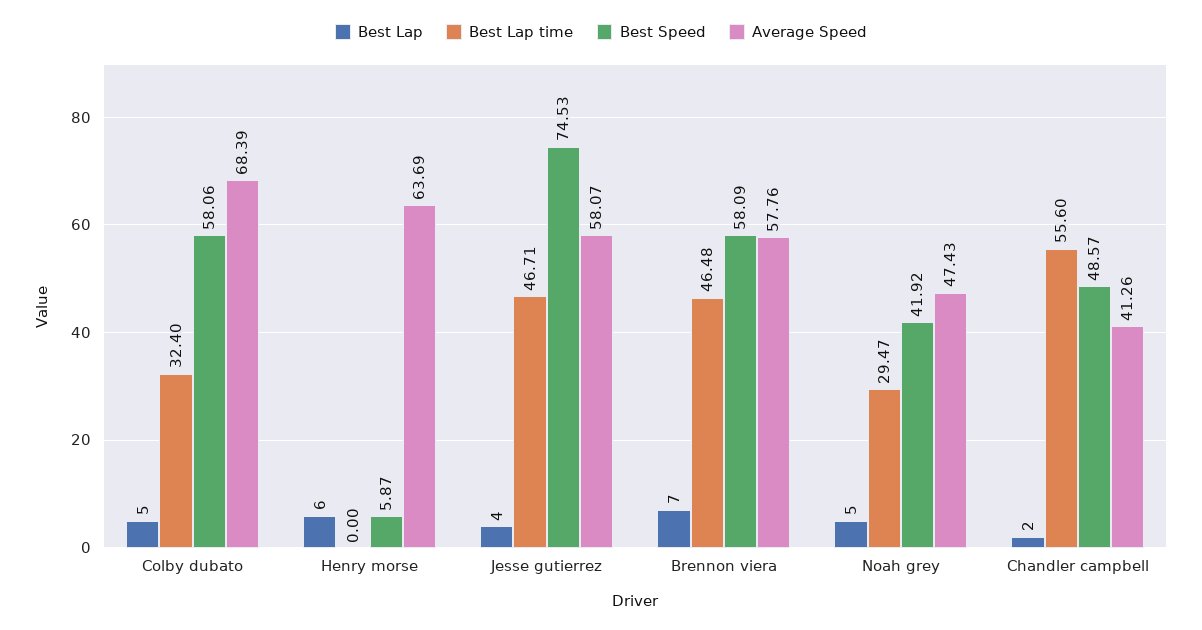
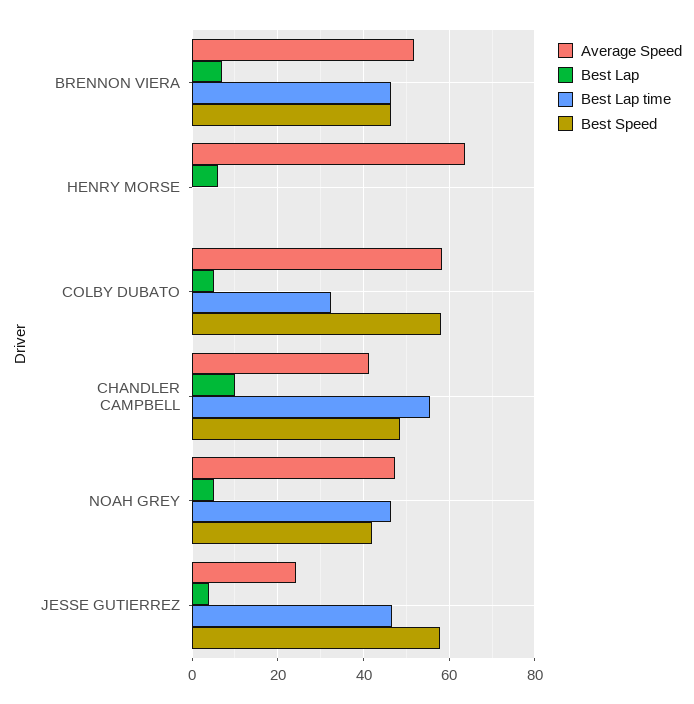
Average Speed, Colby dubato: 68.39 -> 58
Best Speed, Henry morse: 5.87 -> 0
Best Speed, Jesse gutierrez: 74.53 -> 58
Average Speed, Jesse gutierrez: 58.07 -> 24
Best Speed, Brennon viera: 58.09 -> 46
Average Speed, Brennon viera: 57.76 -> 52
Best Lap time, Noah grey: 29.47 -> 46
Best Lap, Chandler campbell: 2 -> 10

